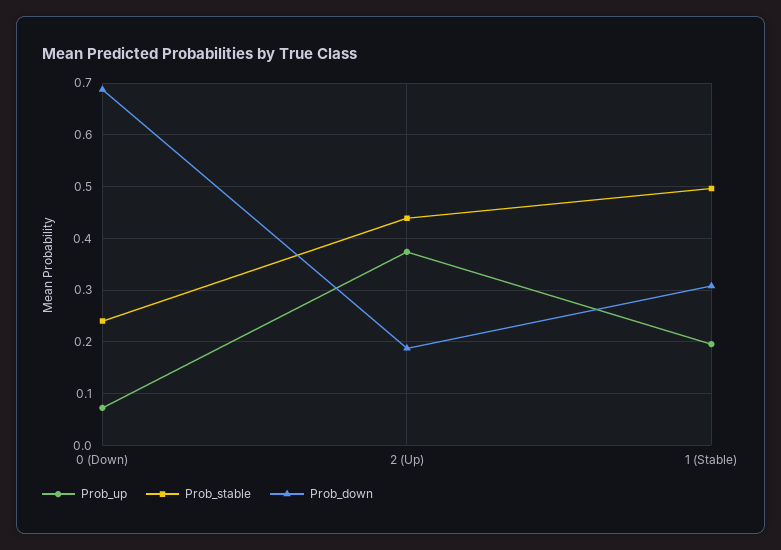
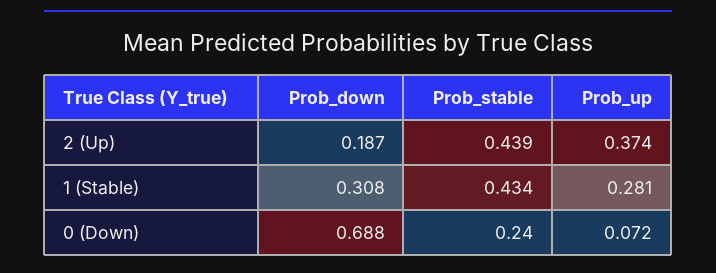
Prob_up, 1 (Stable): 0.2 -> 0.281
Prob_stable, 1 (Stable): 0.5 -> 0.434

